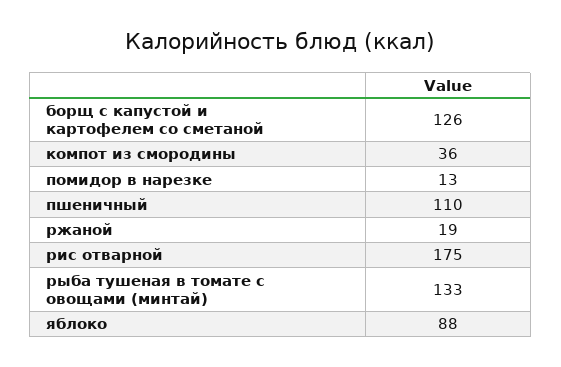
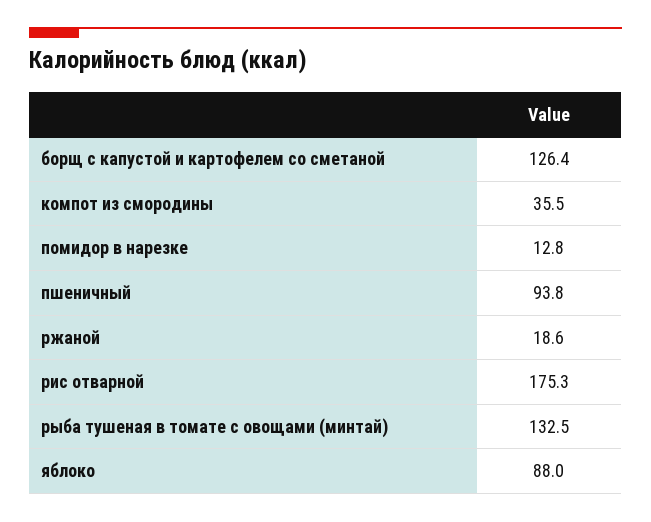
пшеничный: 110 -> 93.8

